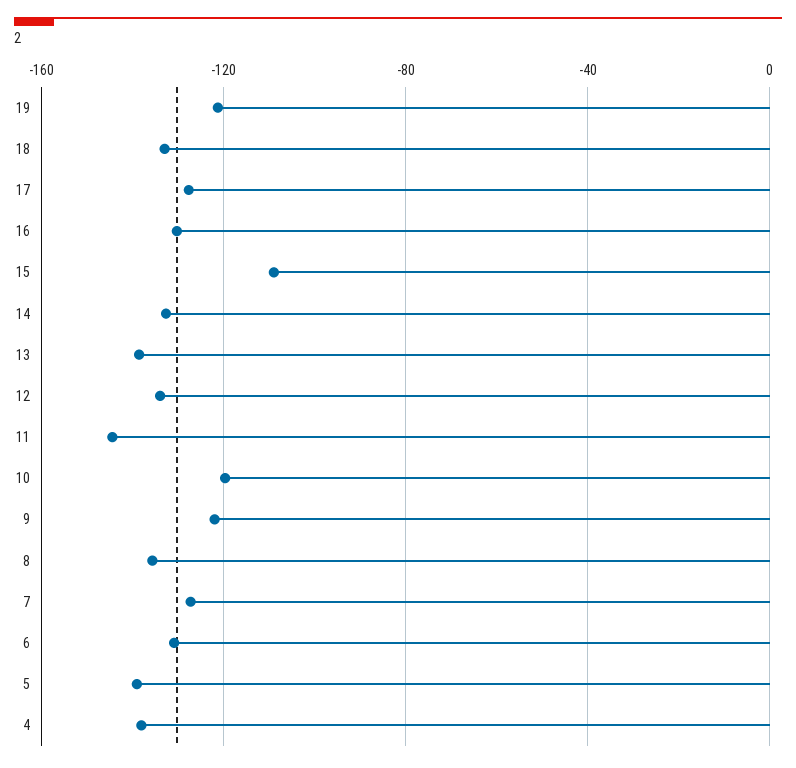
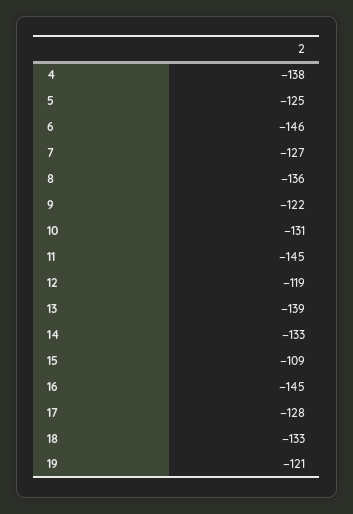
16: -130 -> -145
12: -135 -> -119
10: -120 -> -131
6: -130 -> -146
5: -140 -> -125

